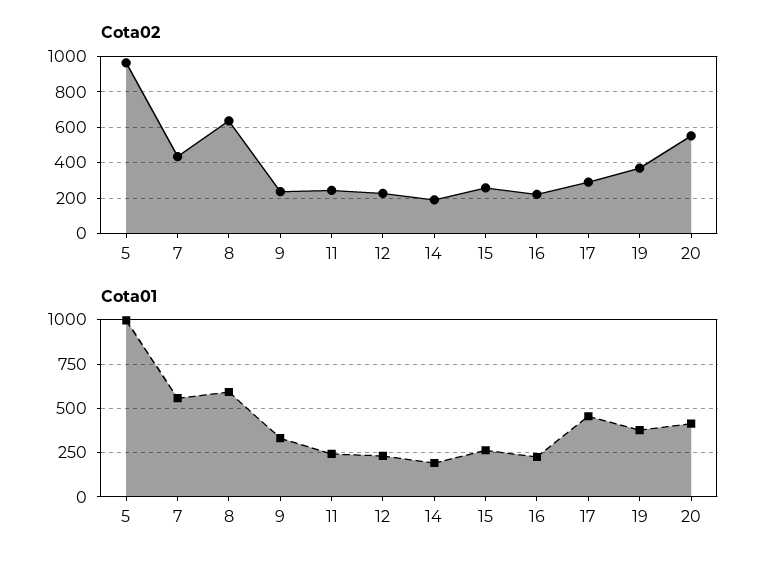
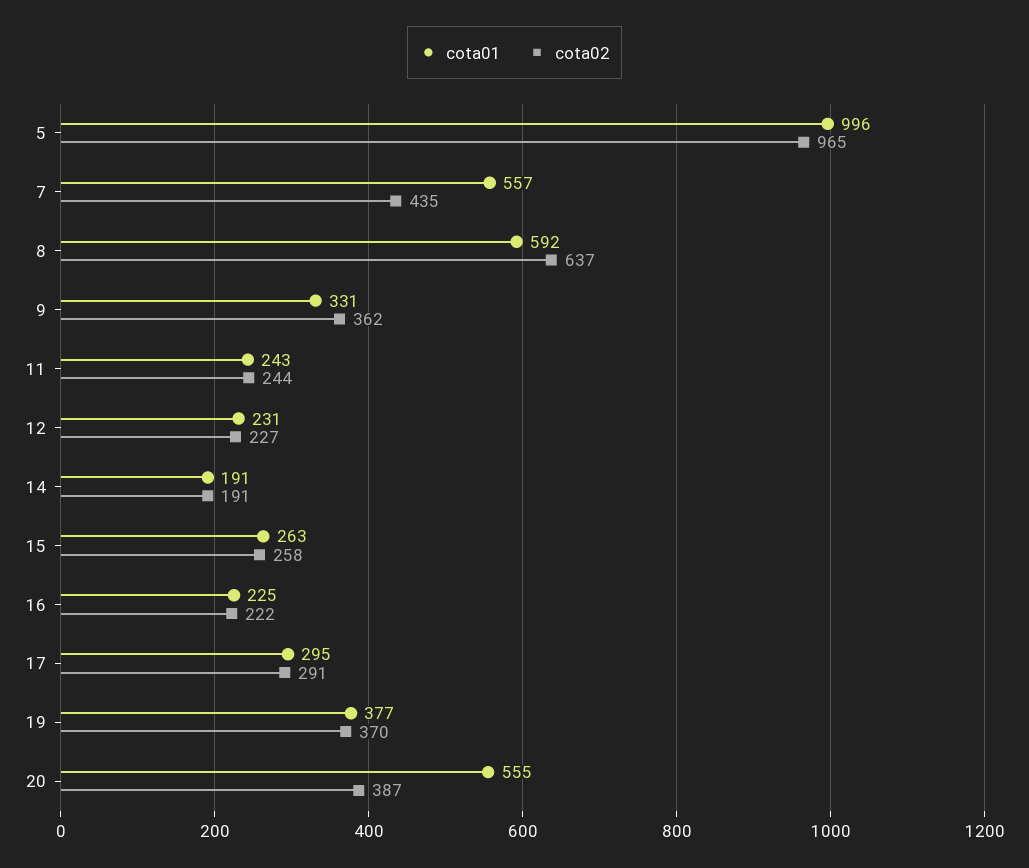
Cota02, 9: 250 -> 362
Cota02, 20: 550 -> 387
Cota01, 17: 450 -> 295
Cota01, 20: 400 -> 555

